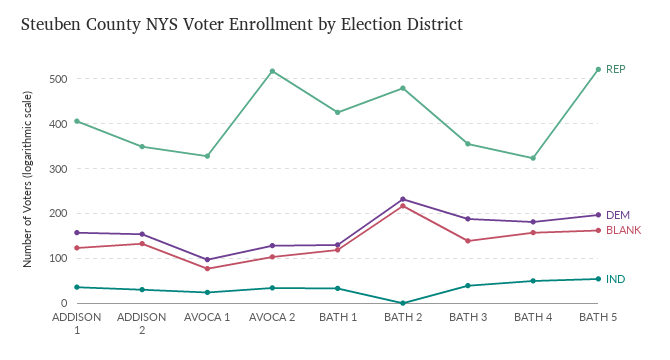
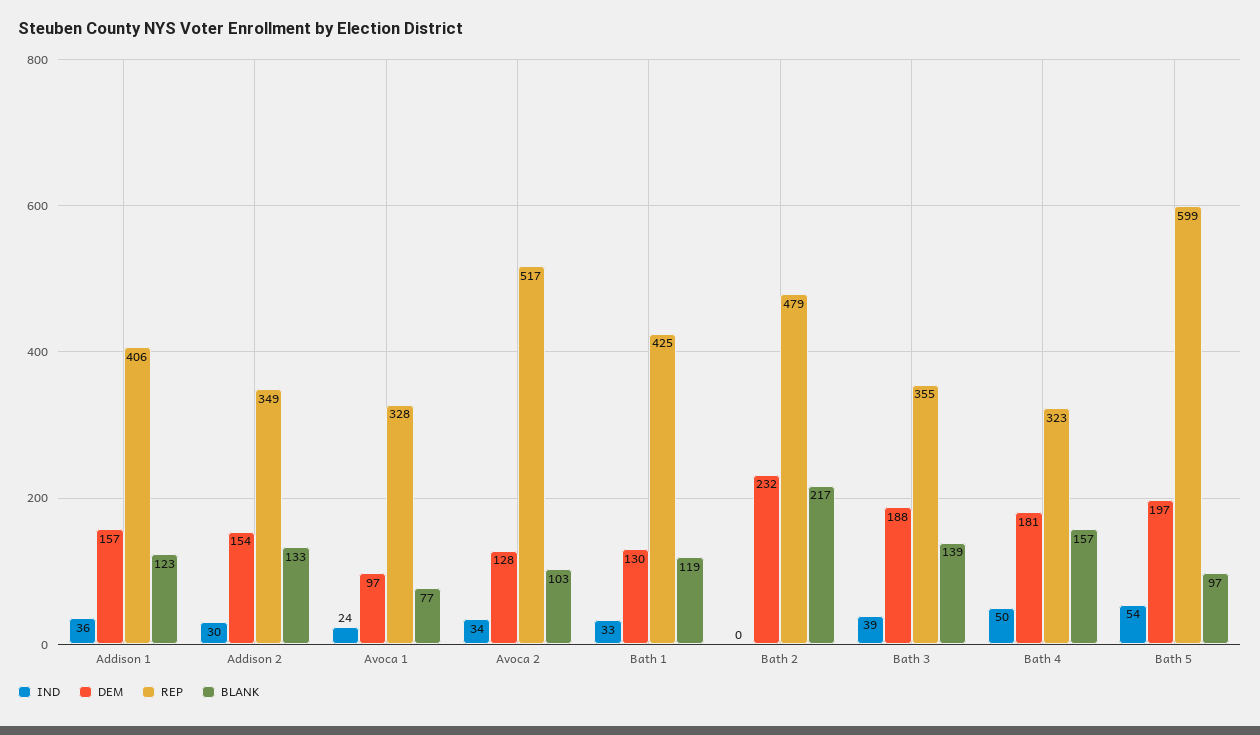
REP, BATH 5: 520 -> 599
BLANK, BATH 5: 160 -> 97

